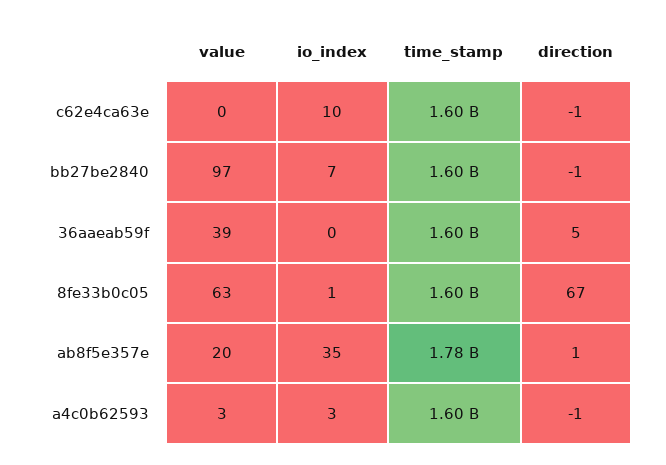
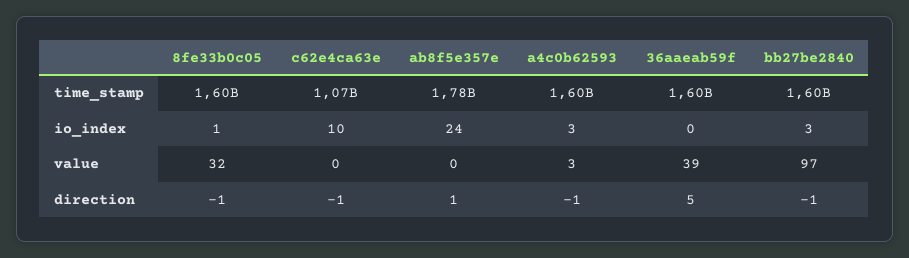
time_stamp, c62e4ca63e: 1600000000 -> 1070000000
io_index, bb27be2840: 7 -> 3
value, 8fe33b0c05: 63 -> 32
direction, 8fe33b0c05: 67 -> -1
value, ab8f5e357e: 20 -> 0
io_index, ab8f5e357e: 35 -> 24

